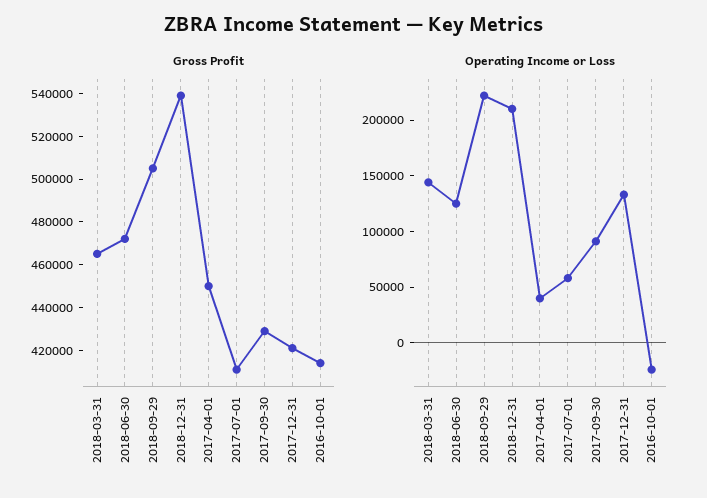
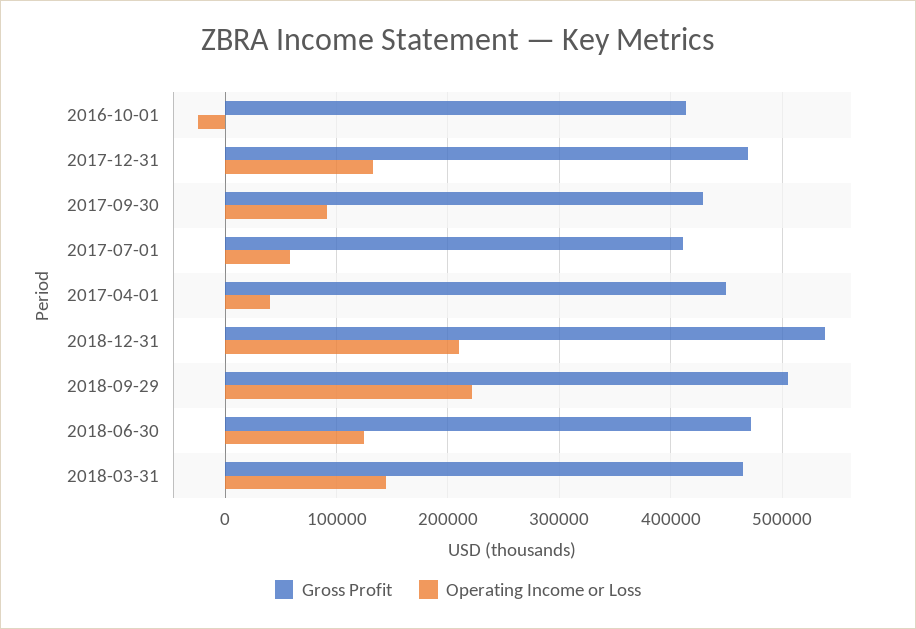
Gross Profit, 2017-12-31: 420000 -> 470000

